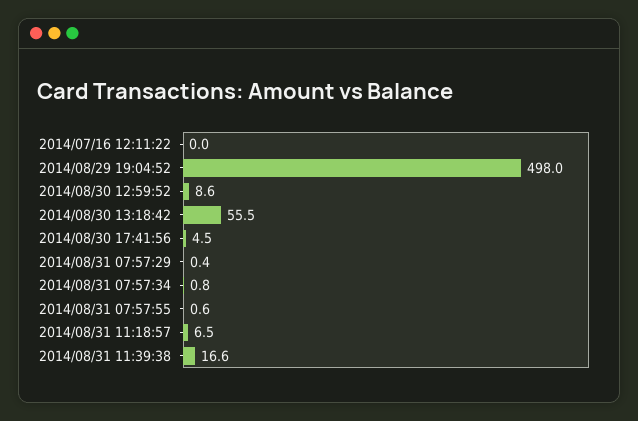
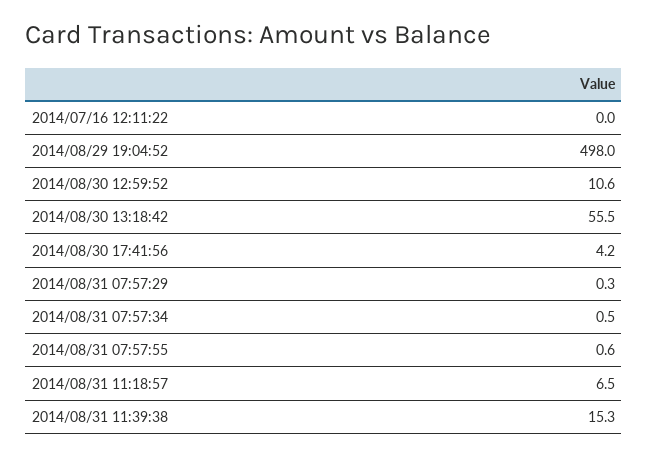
2014/08/30 12:59:52: 8.6 -> 10.6
2014/08/30 17:41:56: 4.5 -> 4.2
2014/08/31 07:57:29: 0.4 -> 0.3
2014/08/31 07:57:34: 0.8 -> 0.5
2014/08/31 11:39:38: 16.6 -> 15.3

